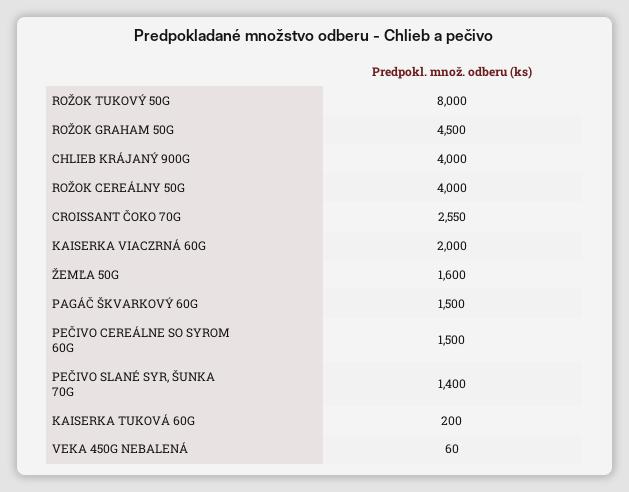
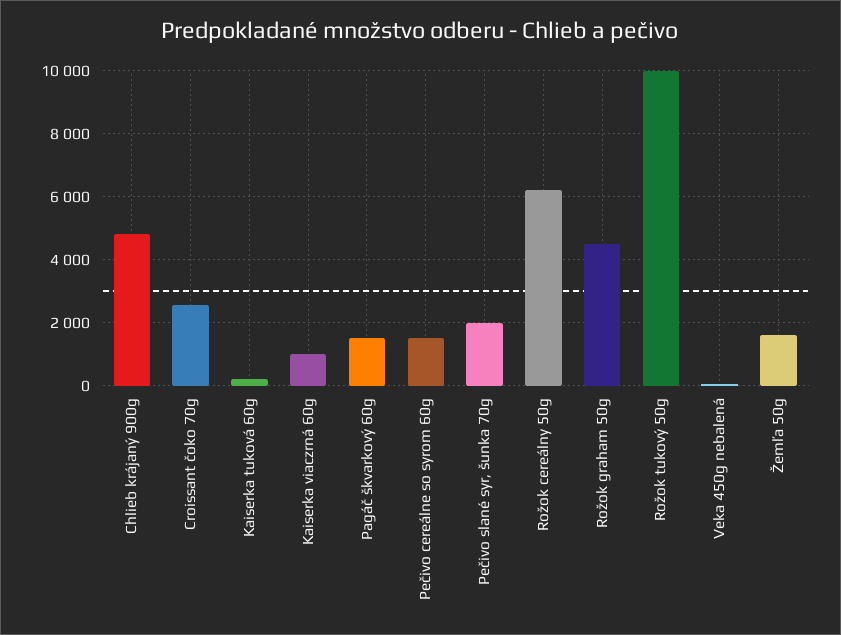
ROŽOK TUKOVÝ 50G: 8000 -> 10000
CHLIEB KRÁJANÝ 900G: 4000 -> 4800
ROŽOK CEREÁLNY 50G: 4000 -> 6200
KAISERKA VIACZRNÁ 60G: 2000 -> 1000
PEČIVO SLANÉ SYR, ŠUNKA 70G: 1400 -> 2000

